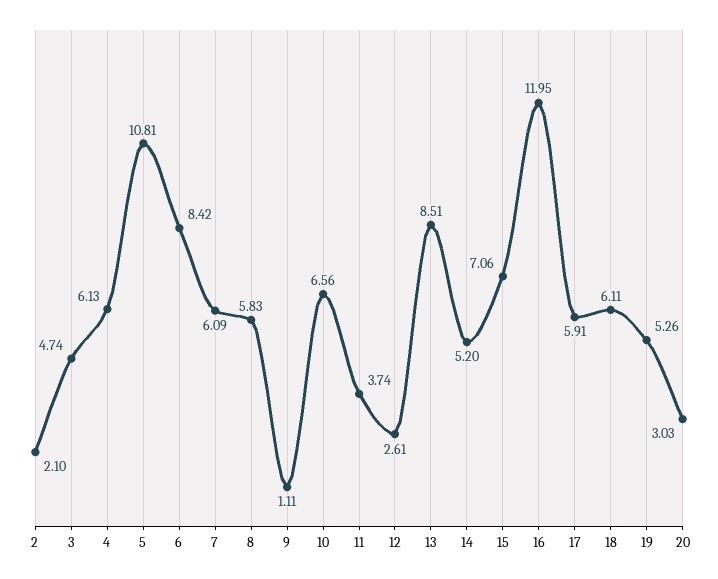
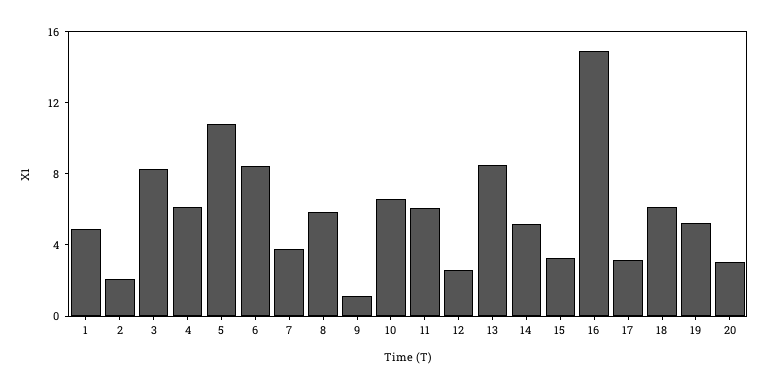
3: 4.74 -> 8
7: 6.09 -> 4
11: 3.74 -> 6
15: 7.06 -> 3
16: 11.95 -> 15
17: 5.91 -> 3
1: none -> 5

